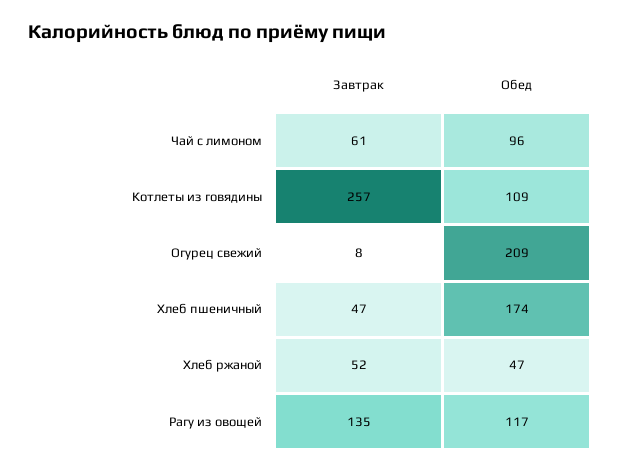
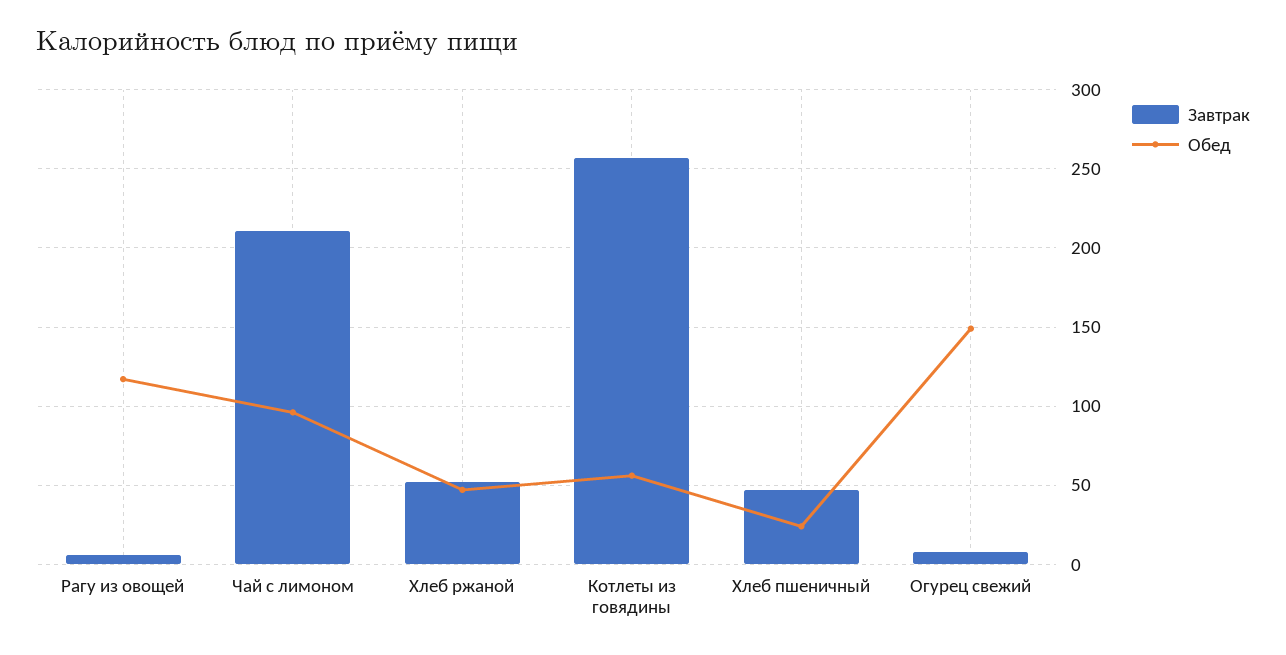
Завтрак, Чай с лимоном: 61 -> 210
Обед, Котлеты из говядины: 109 -> 55
Обед, Огурец свежий: 209 -> 150
Обед, Хлеб пшеничный: 174 -> 25
Завтрак, Рагу из овощей: 135 -> 5

